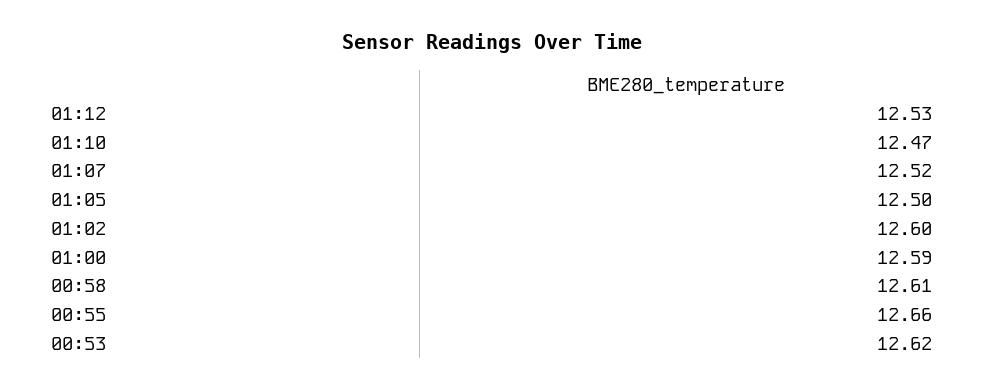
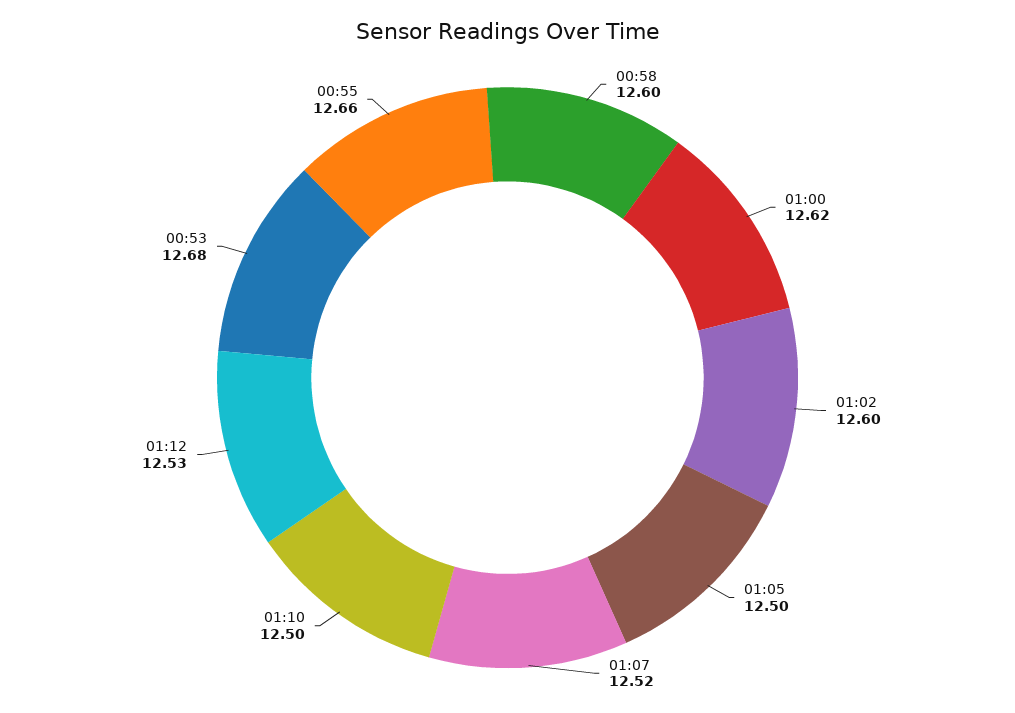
01:10: 12.47 -> 12.5
01:00: 12.59 -> 12.62
00:58: 12.61 -> 12.6
00:53: 12.62 -> 12.68

